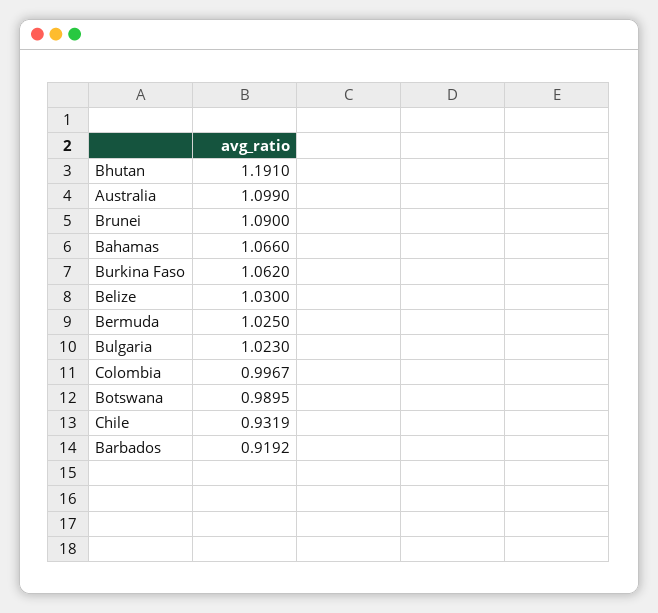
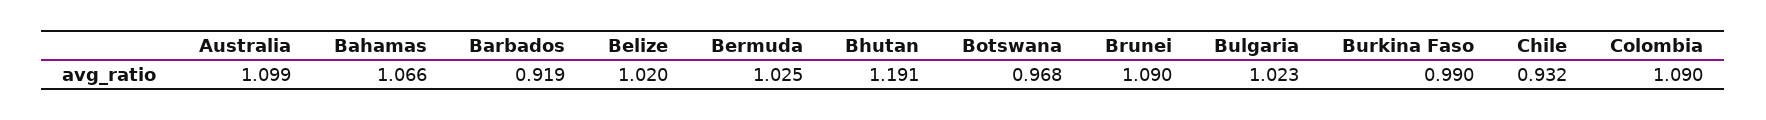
Burkina Faso: 1.062 -> 0.99
Belize: 1.03 -> 1.02
Colombia: 0.9967 -> 1.09
Botswana: 0.9895 -> 0.968

